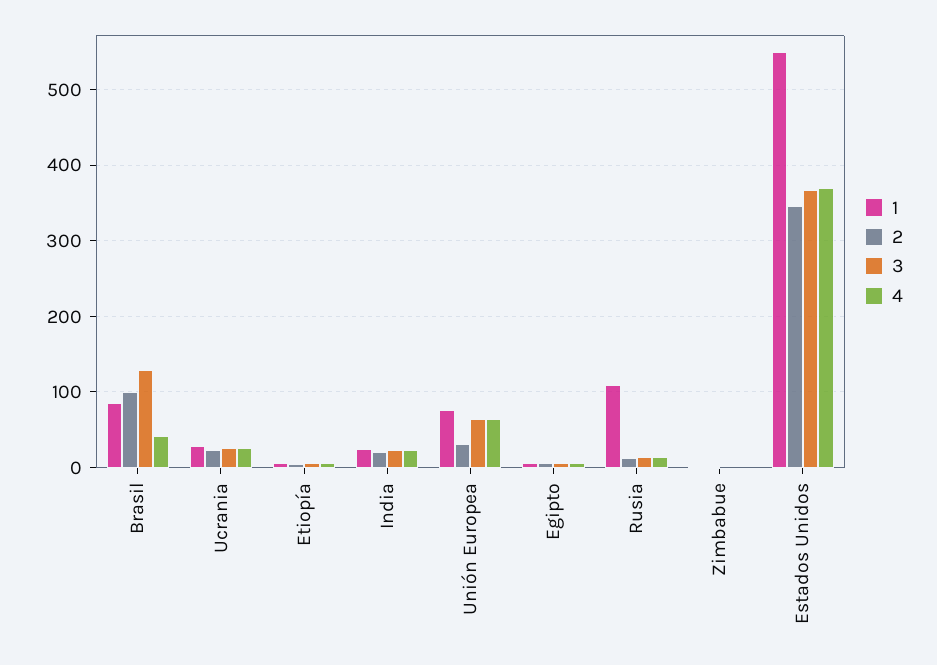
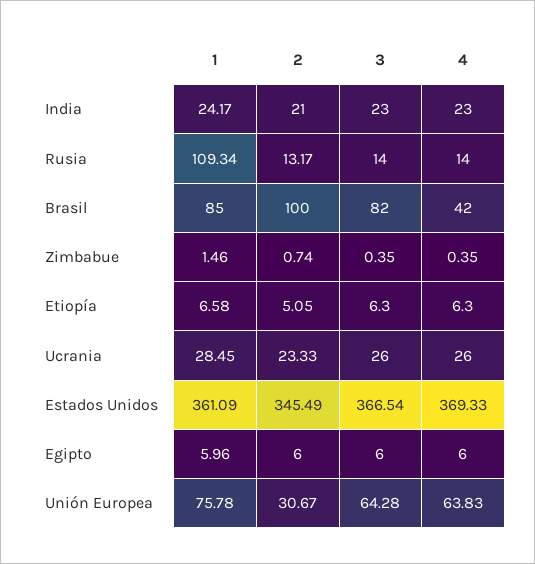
3, Brasil: 130 -> 82
1, Estados Unidos: 550 -> 361.09

